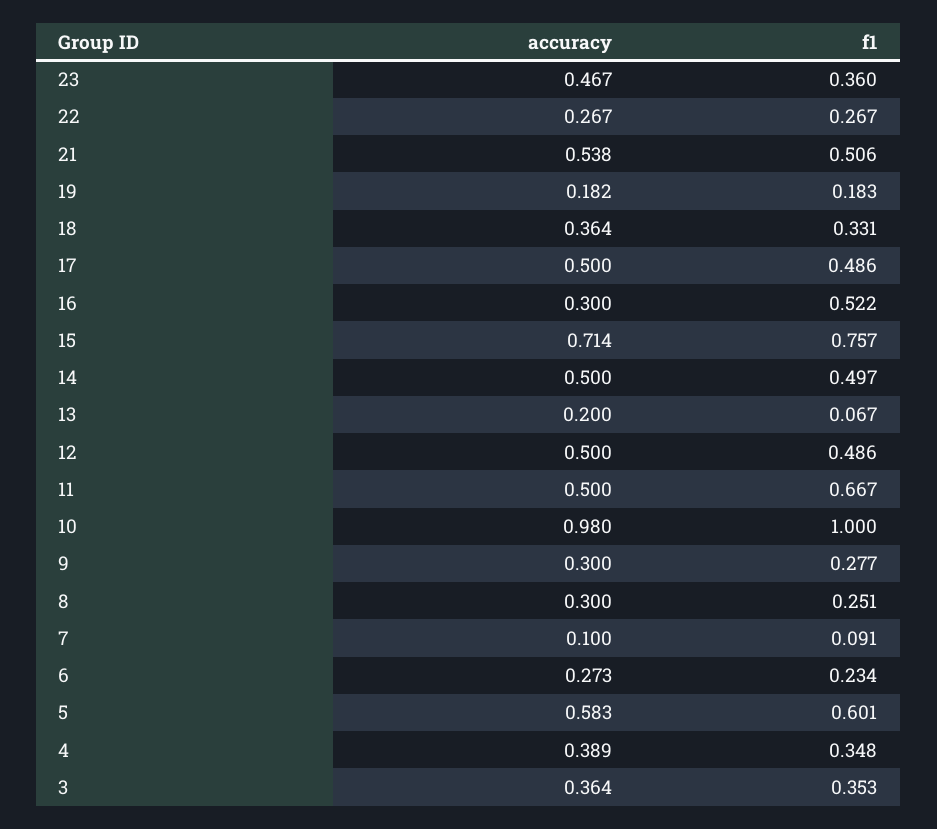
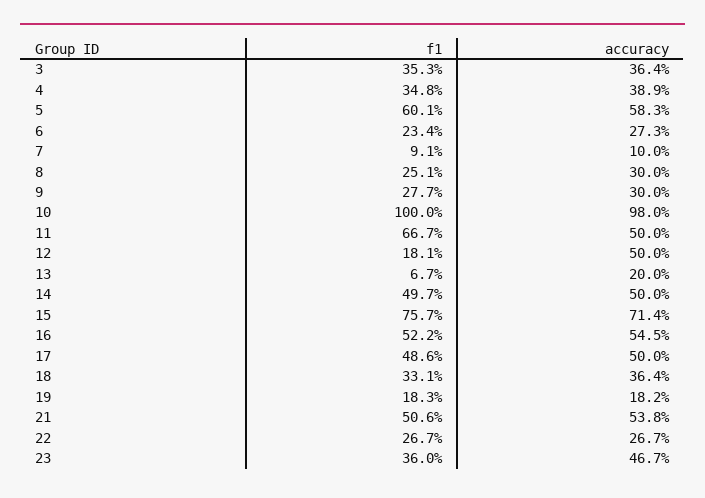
accuracy, 16: 0.3 -> 0.545
f1, 12: 0.486 -> 0.181

